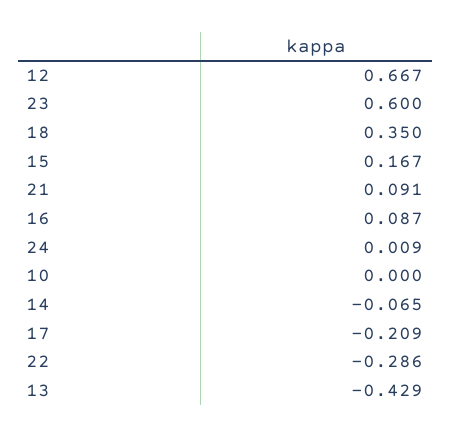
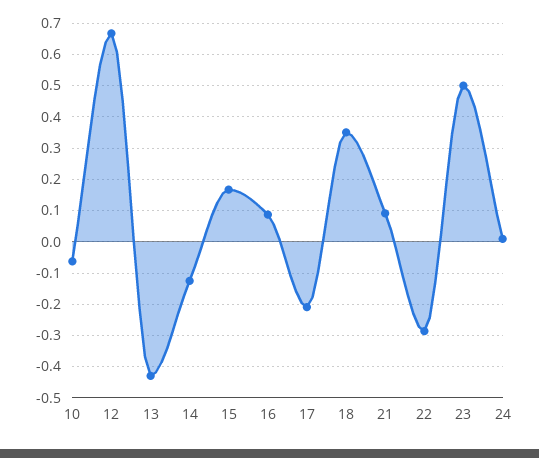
23: 0.6 -> 0.5
10: 0 -> -0.06
14: -0.065 -> -0.12

